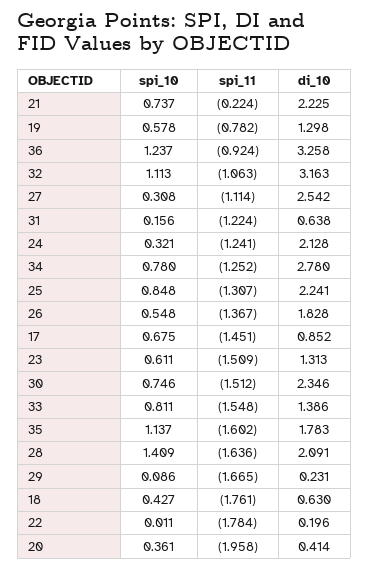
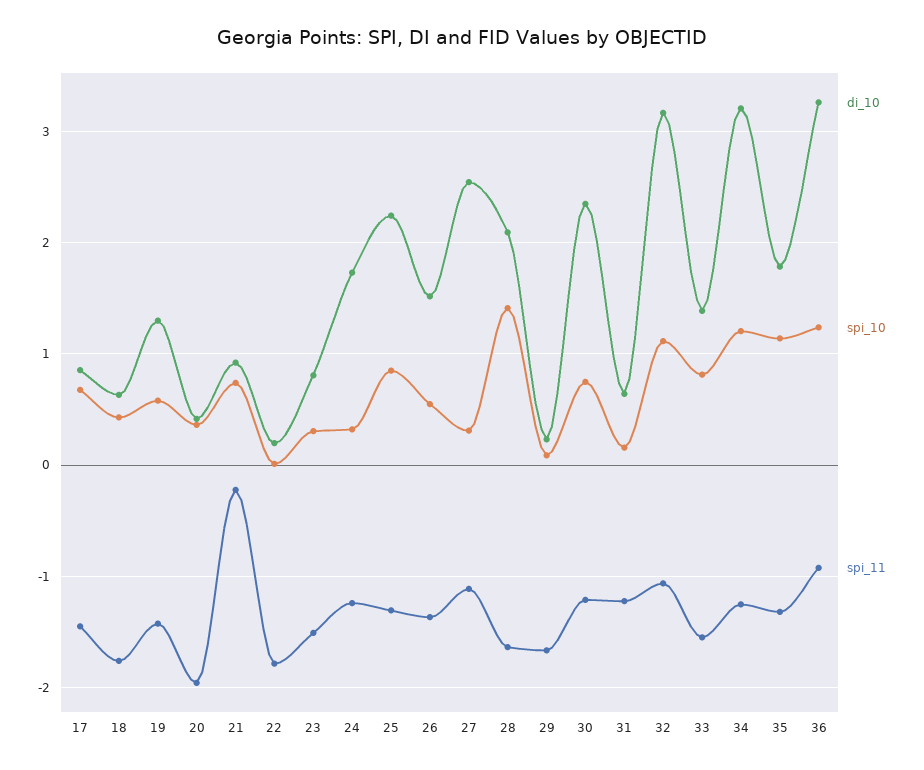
di_10, 21: 2.225 -> 0.9
spi_11, 19: -0.782 -> -1.4
di_10, 24: 2.128 -> 1.7
spi_10, 34: 0.78 -> 1.2
di_10, 34: 2.78 -> 3.2
di_10, 26: 1.828 -> 1.5
spi_10, 23: 0.611 -> 0.3
di_10, 23: 1.313 -> 0.8
spi_11, 30: -1.512 -> -1.2
spi_11, 35: -1.602 -> -1.3

